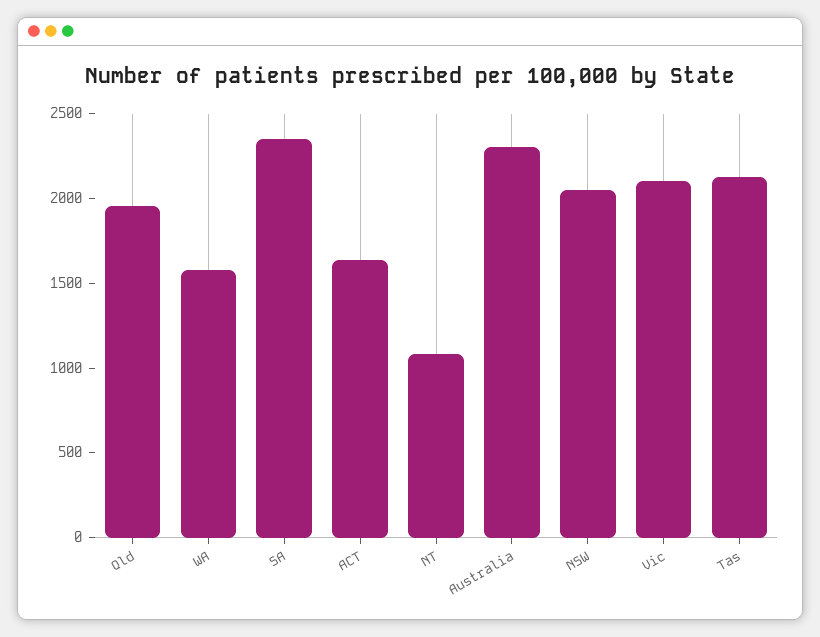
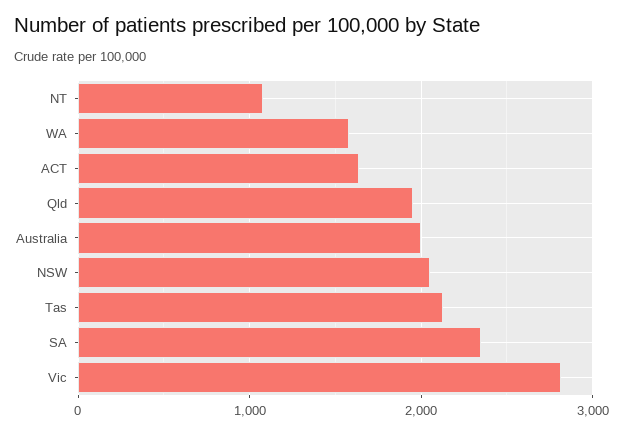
Australia: 2300 -> 2000
Vic: 2100 -> 2800

